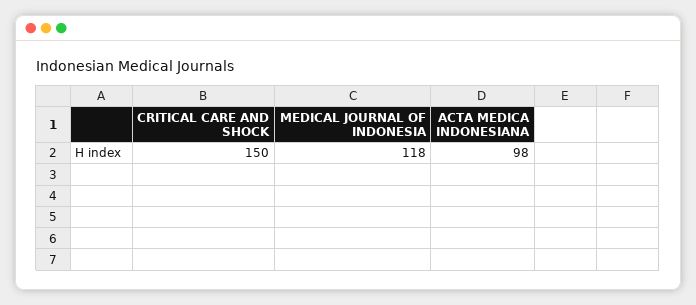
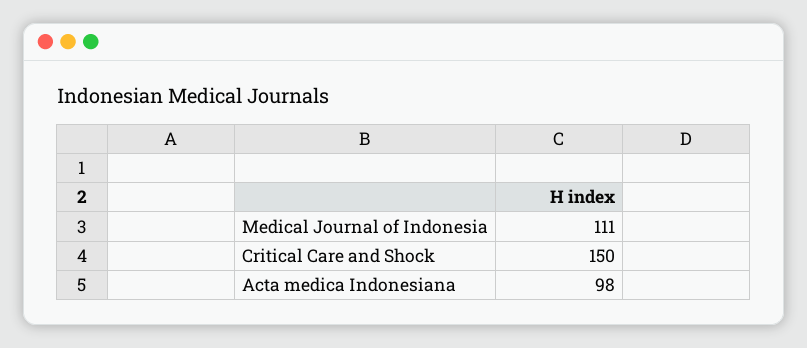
MEDICAL JOURNAL OF INDONESIA: 118 -> 111

